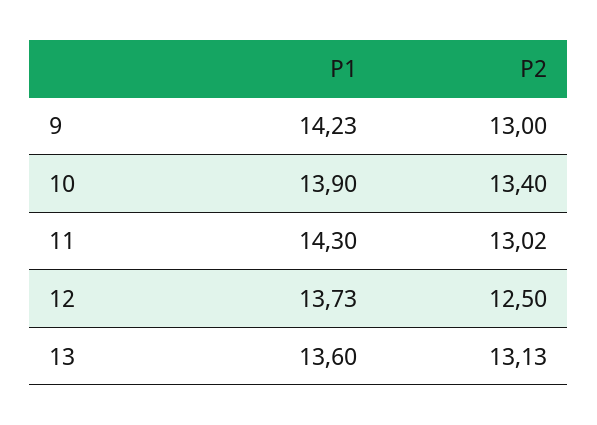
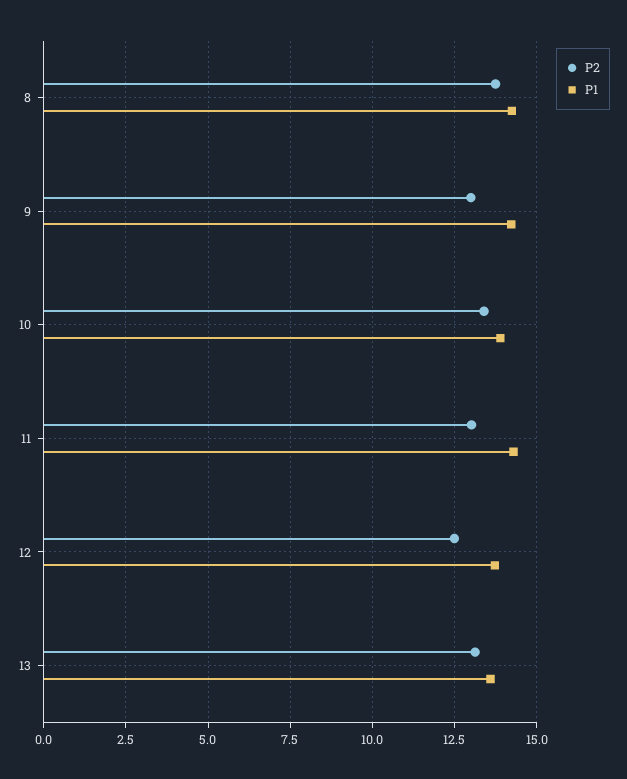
P2, 8: none -> 13.75
P1, 8: none -> 14.25

